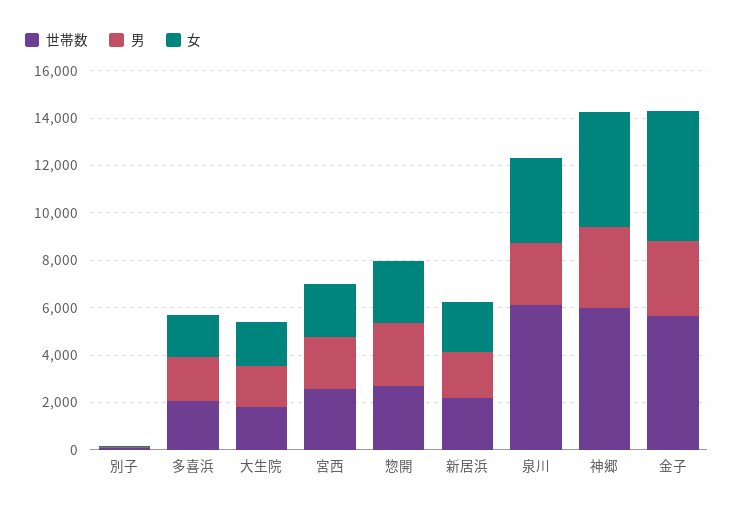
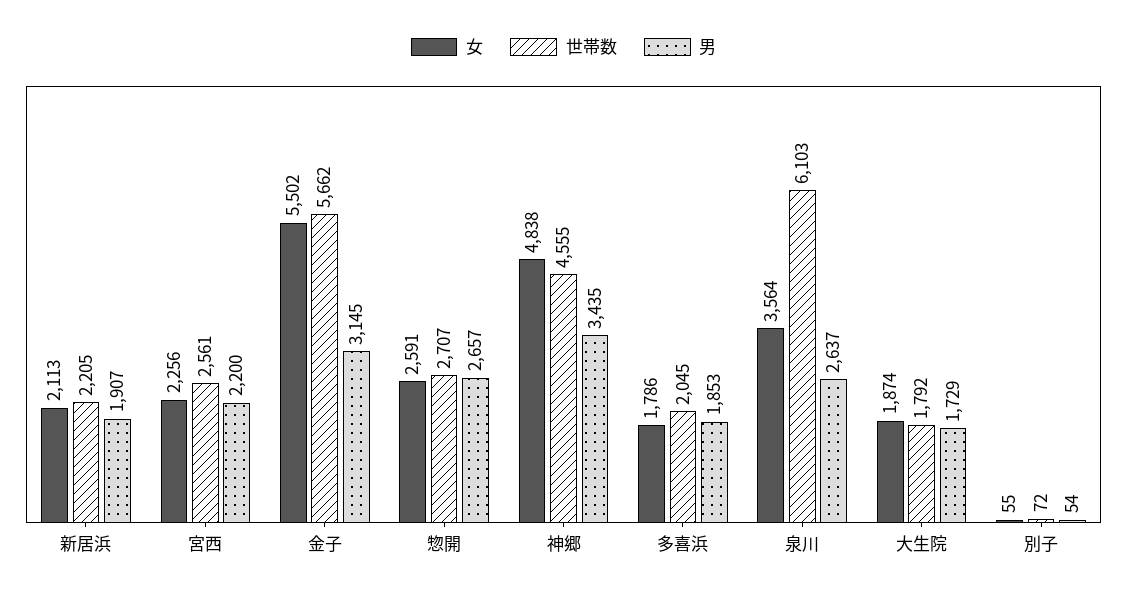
世帯数, 神郷: 6000 -> 4555

